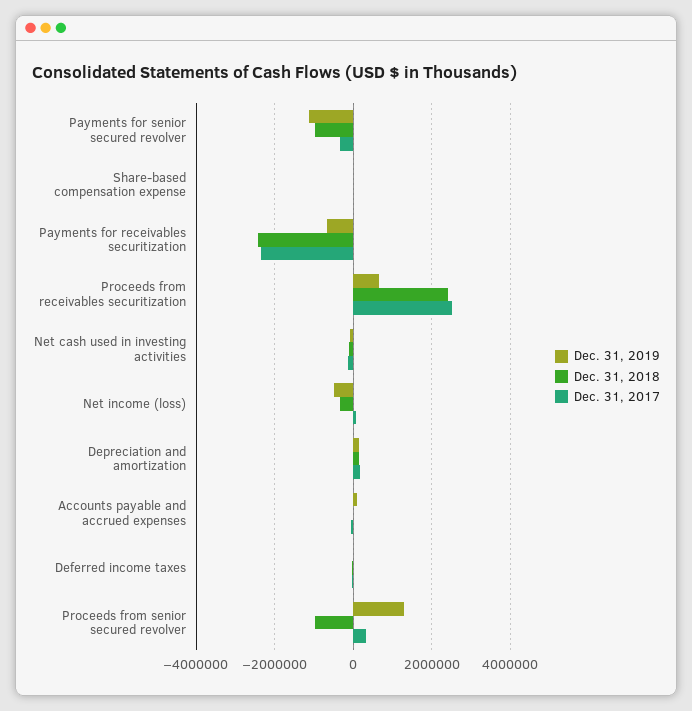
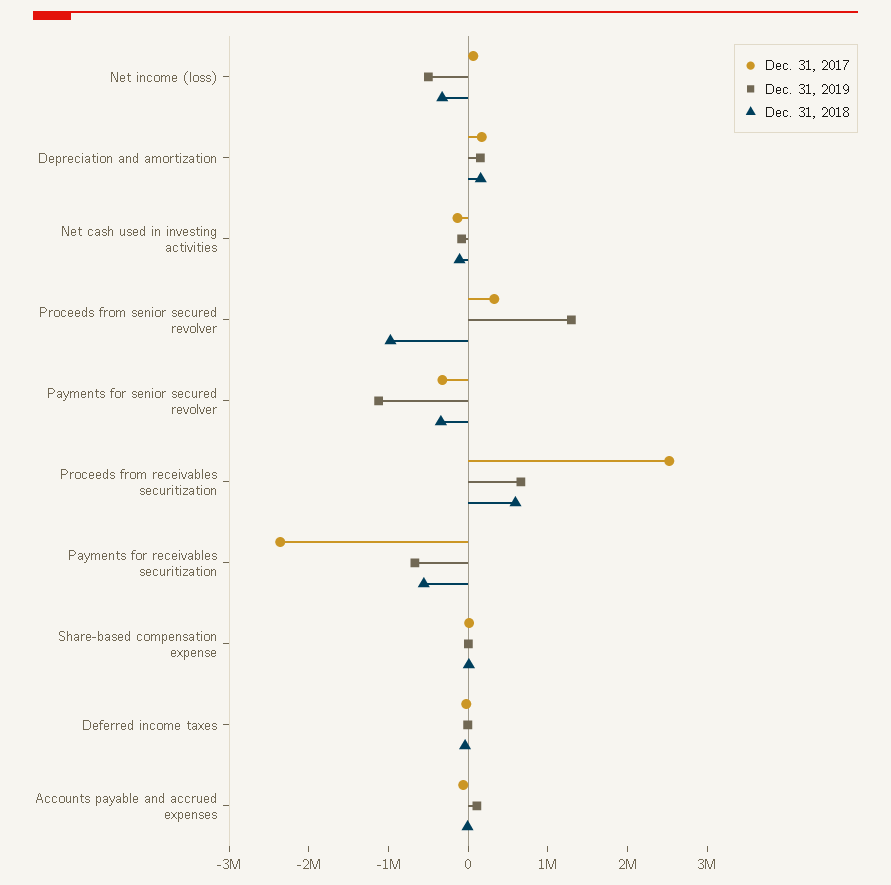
Dec. 31, 2018, Payments for senior secured revolver: -1000000 -> -400000
Dec. 31, 2018, Payments for receivables securitization: -2400000 -> -600000
Dec. 31, 2018, Proceeds from receivables securitization: 2400000 -> 600000

